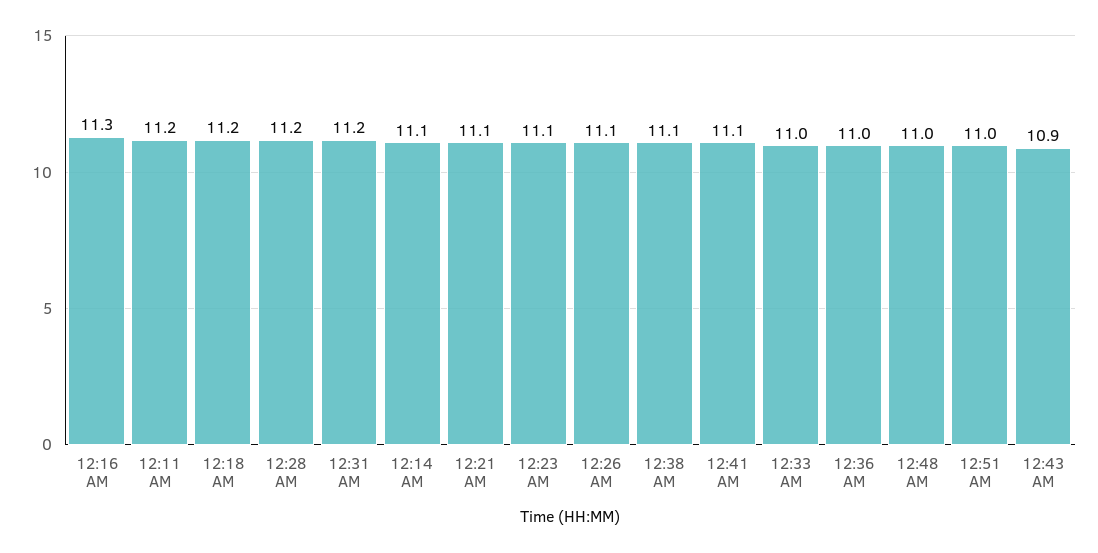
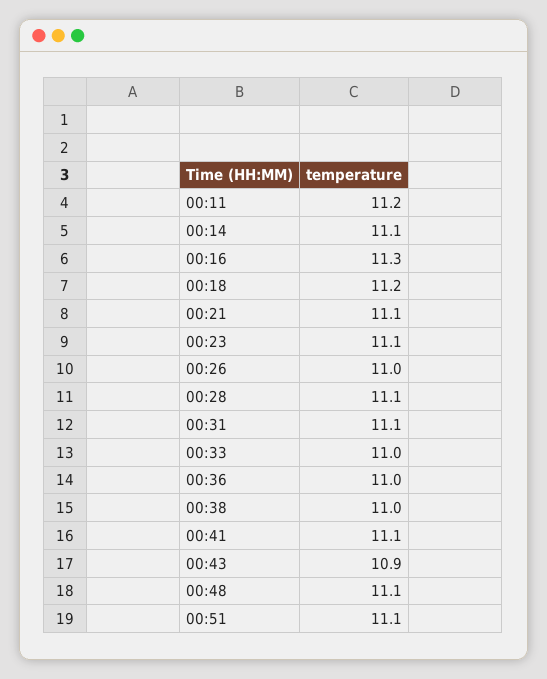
12:28 AM: 11.2 -> 11.1
12:31 AM: 11.2 -> 11.1
12:26 AM: 11.1 -> 11
12:38 AM: 11.1 -> 11
12:48 AM: 11 -> 11.1
12:51 AM: 11 -> 11.1

